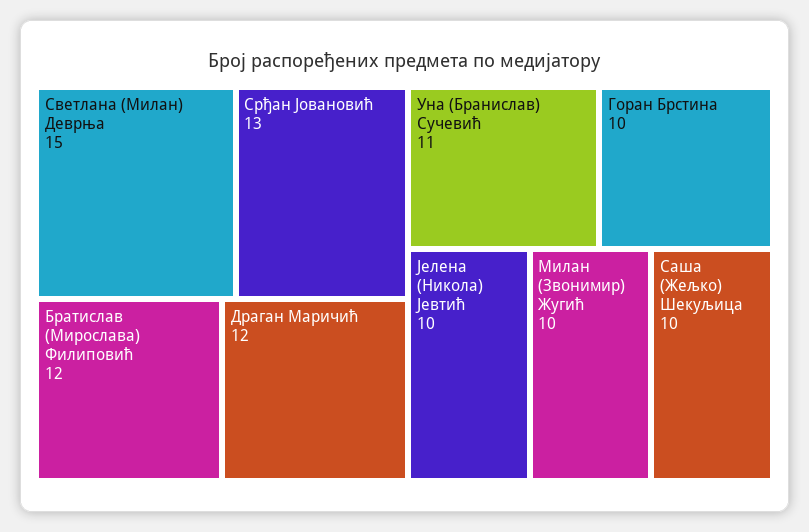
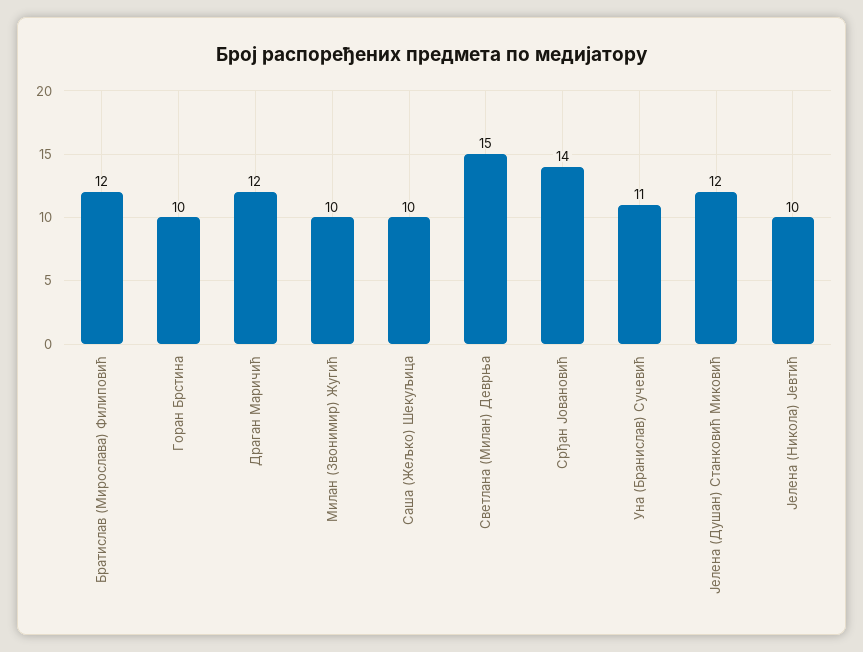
Срђан Јовановић: 13 -> 14
Јелена (Душан) Станковић Миковић: none -> 12

